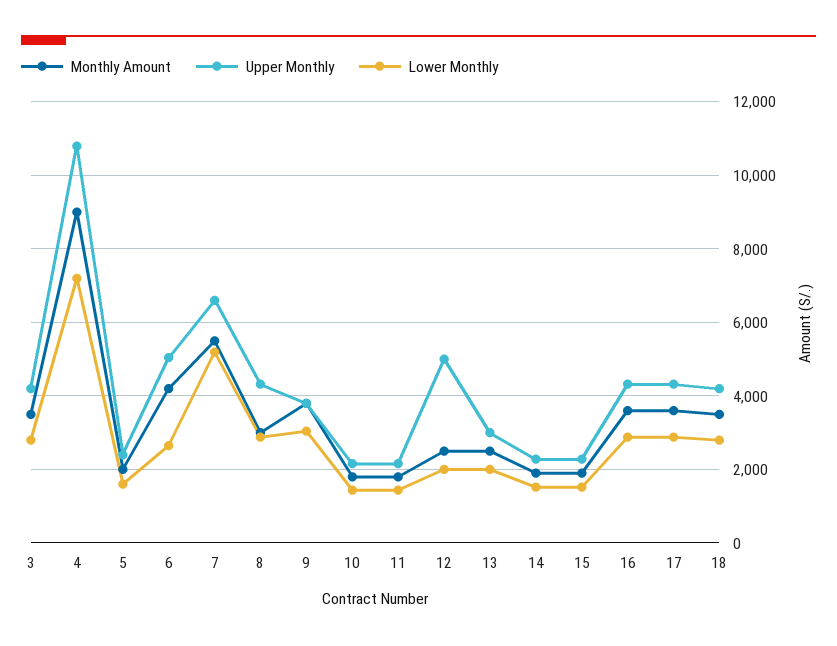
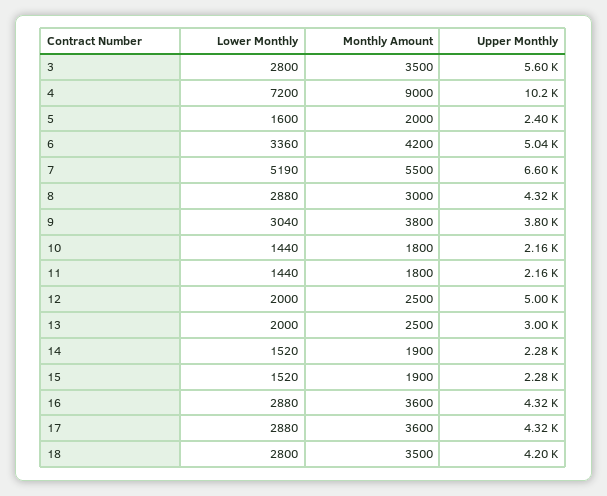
Upper Monthly, 3: 4200 -> 5600
Upper Monthly, 4: 10800 -> 10200
Lower Monthly, 6: 2600 -> 3360

